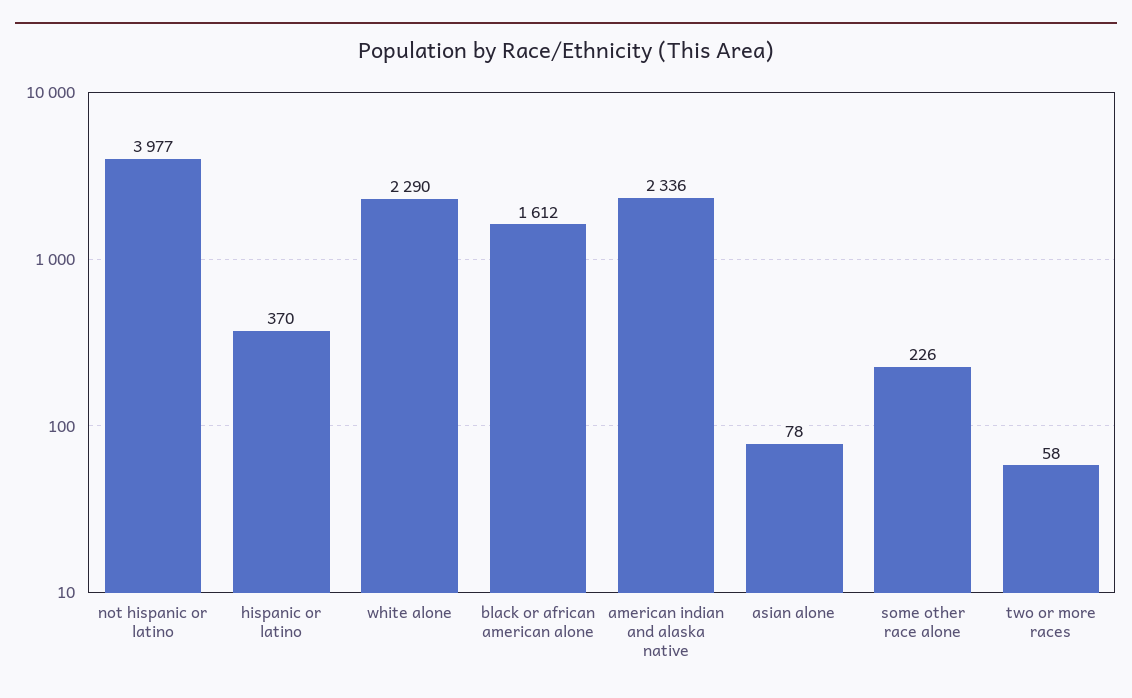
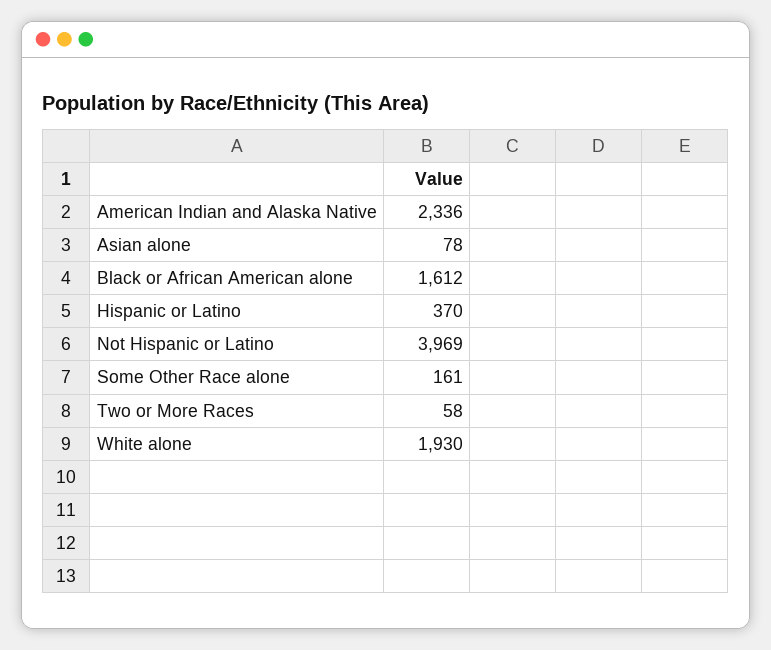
not hispanic or latino: 3977 -> 3969
white alone: 2290 -> 1930
some other race alone: 226 -> 161

